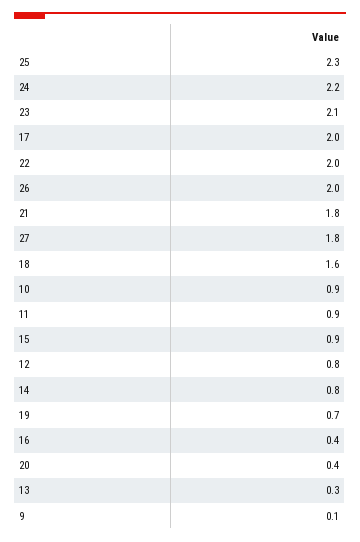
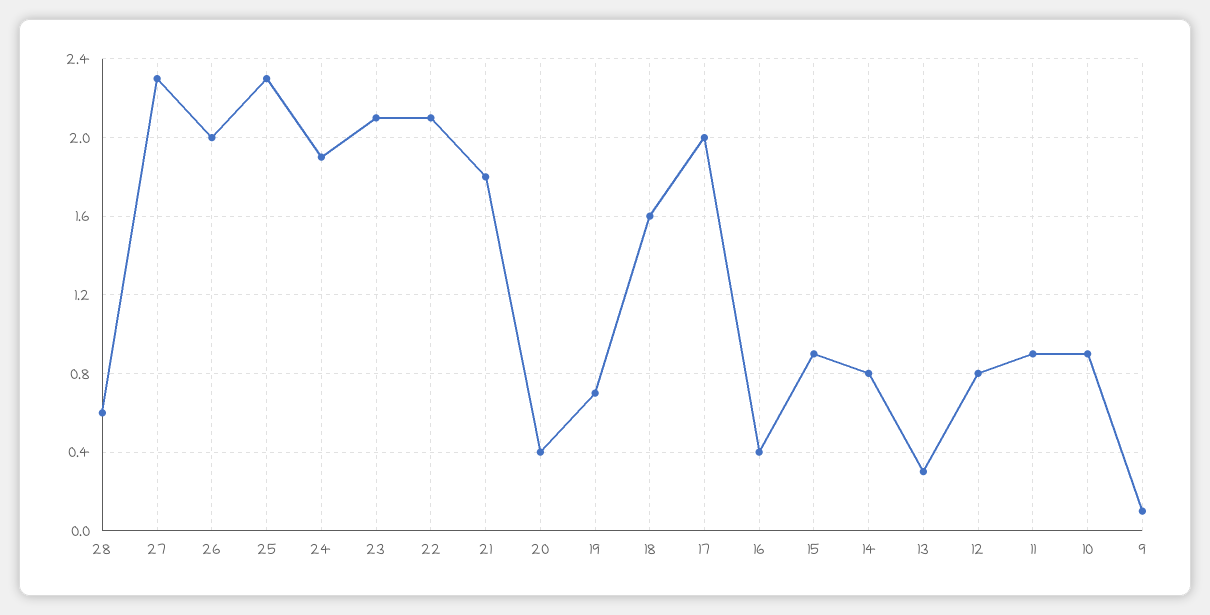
24: 2.2 -> 1.9
22: 2 -> 2.1
27: 1.8 -> 2.3
28: none -> 0.6

